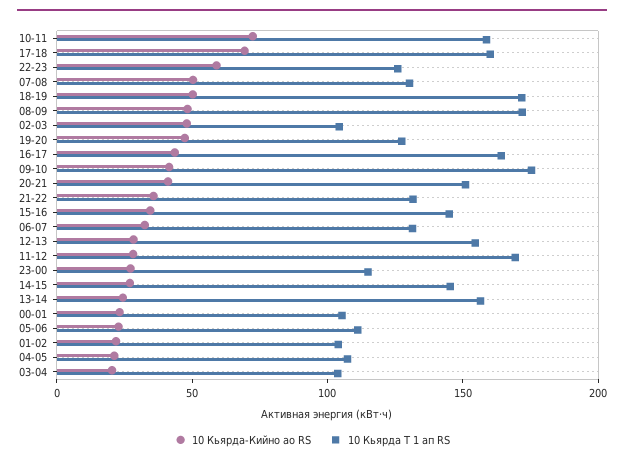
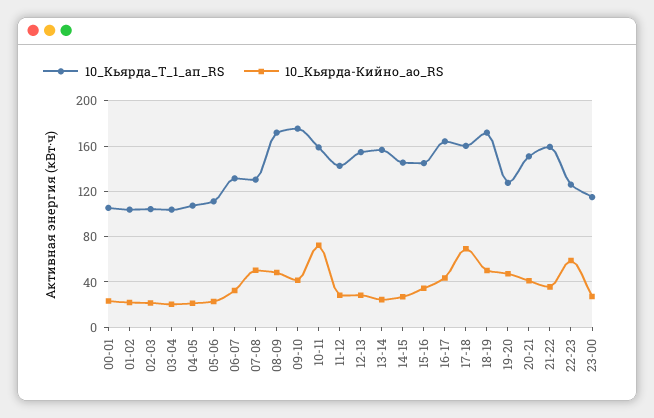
10 Кьярда-Кийно ао RS, 02-03: 50 -> 20
10 Кьярда Т 1 ап RS, 21-22: 130 -> 160
10 Кьярда Т 1 ап RS, 11-12: 170 -> 140

